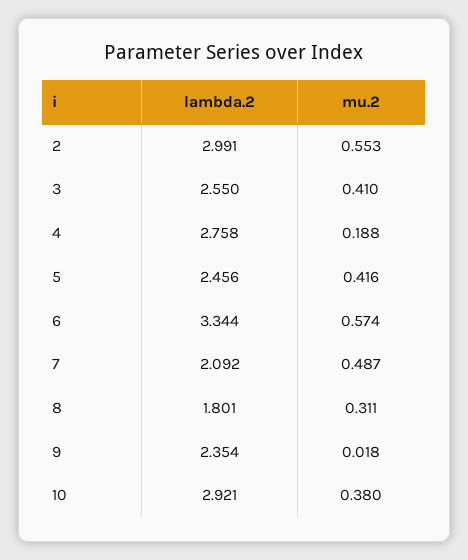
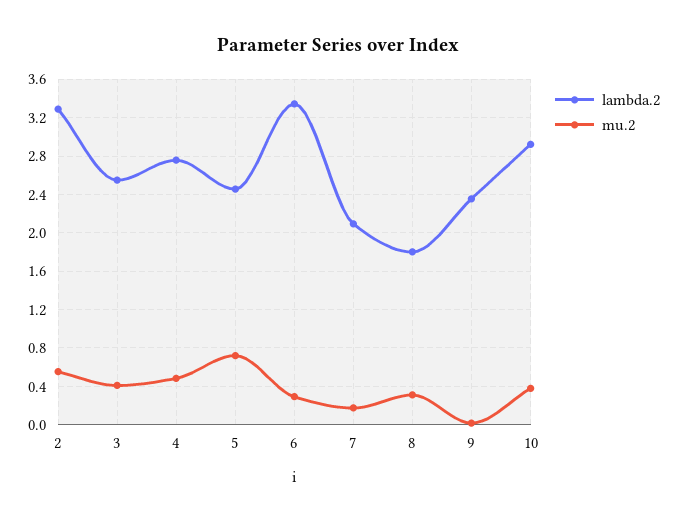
lambda.2, 2: 2.991 -> 3.3
mu.2, 4: 0.188 -> 0.5
mu.2, 5: 0.416 -> 0.7
mu.2, 6: 0.574 -> 0.3
mu.2, 7: 0.487 -> 0.2

